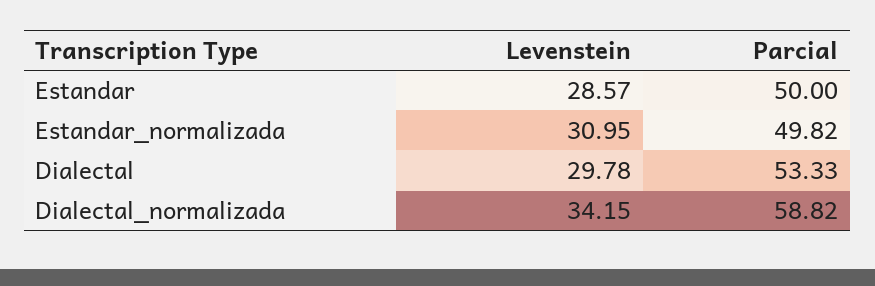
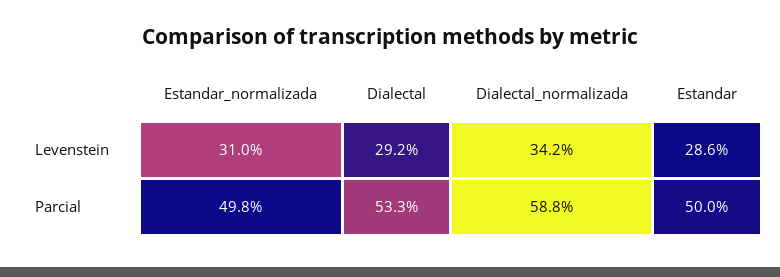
Levenstein, Dialectal: 29.78 -> 29.2

